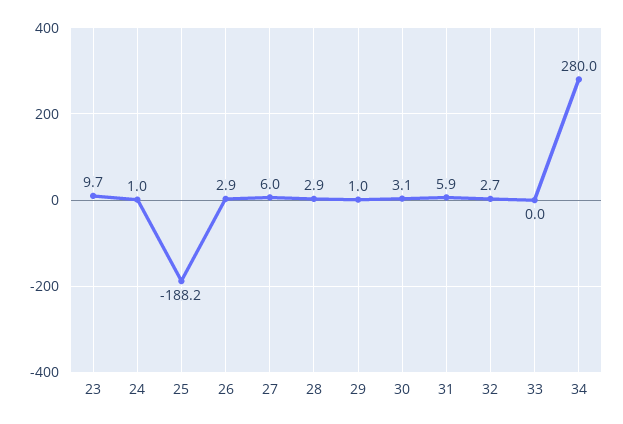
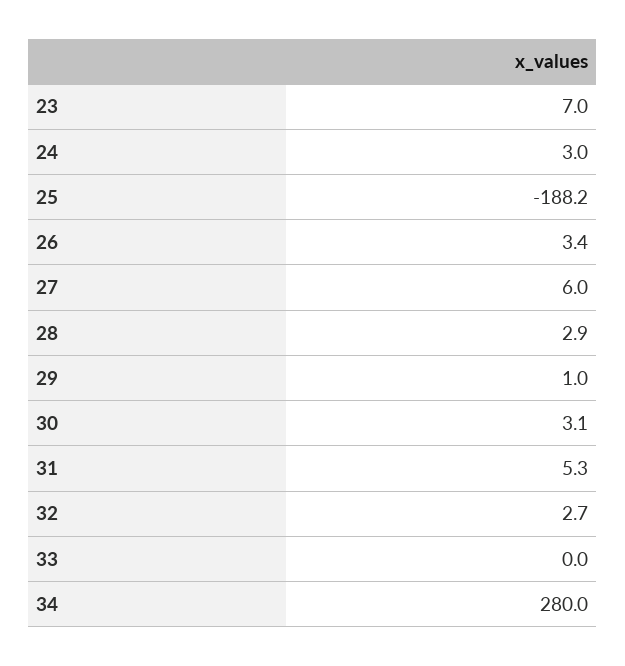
23: 9.7 -> 7
24: 1 -> 3
26: 2.9 -> 3.4
31: 5.9 -> 5.3

